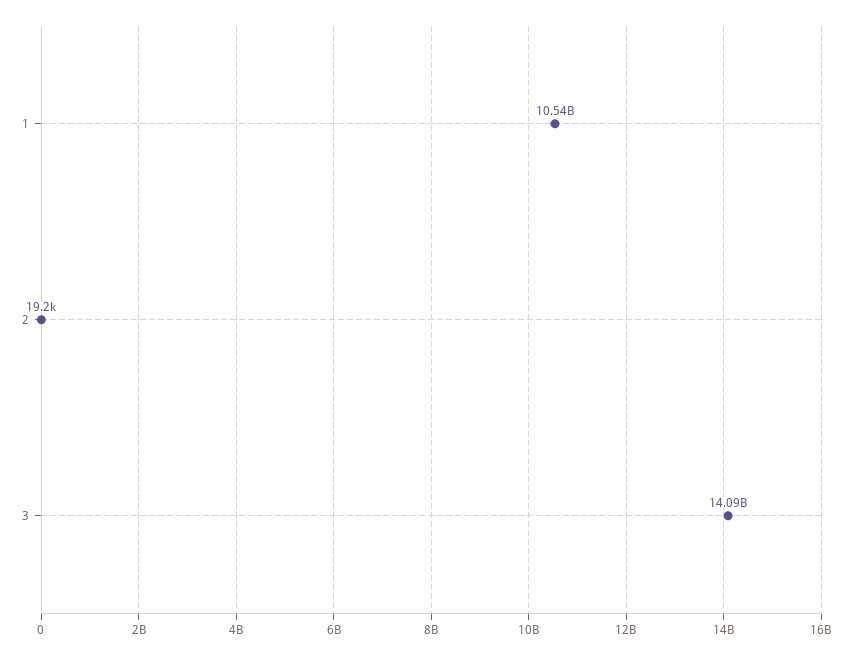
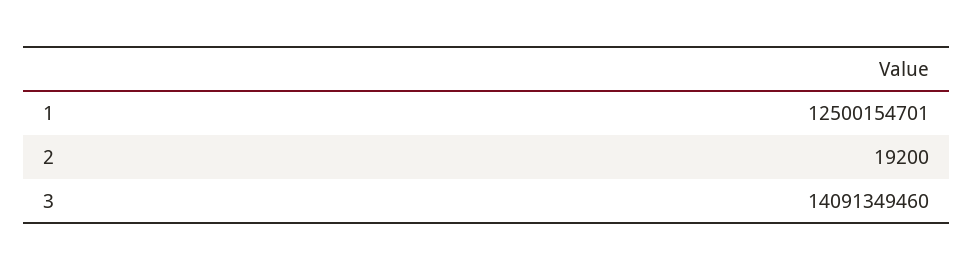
1: 10540000000 -> 12500154701

